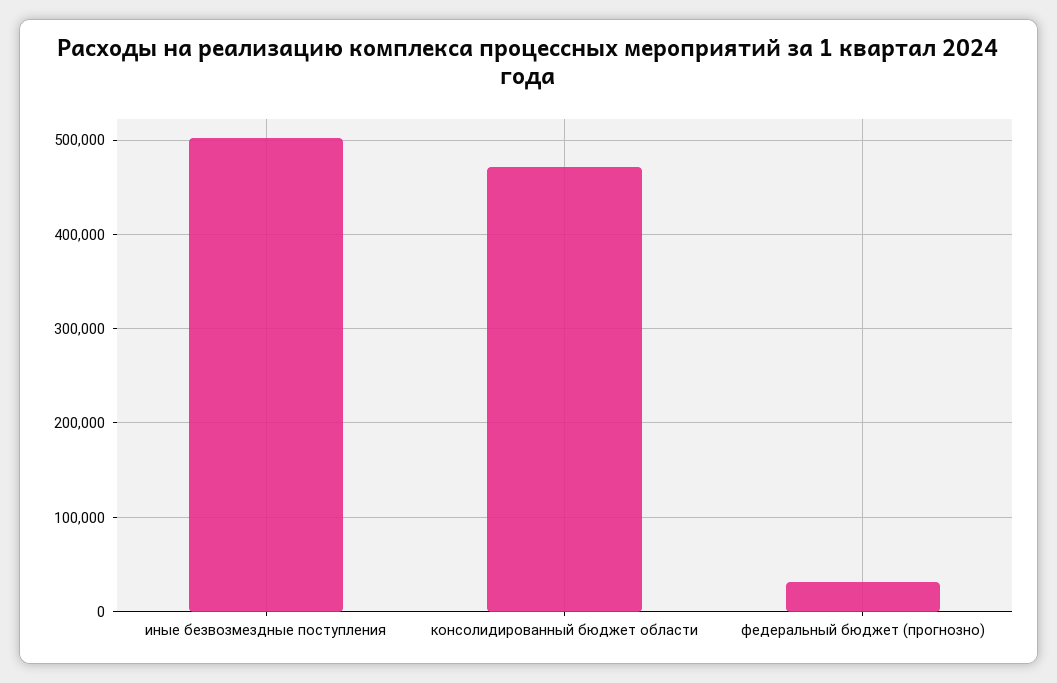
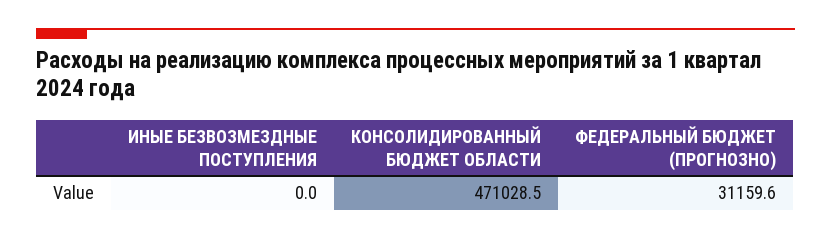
иные безвозмездные поступления: 500000 -> 0

